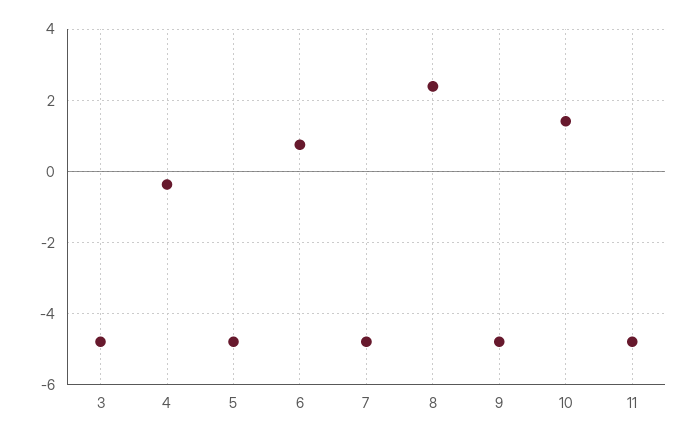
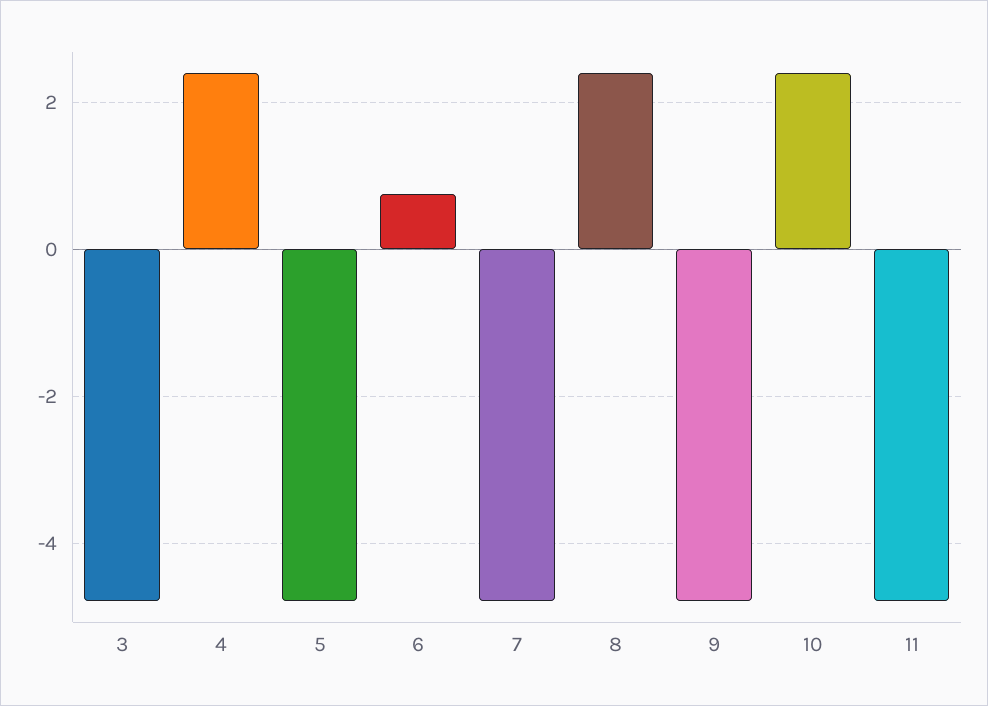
4: -0.4 -> 2.4
10: 1.4 -> 2.4

